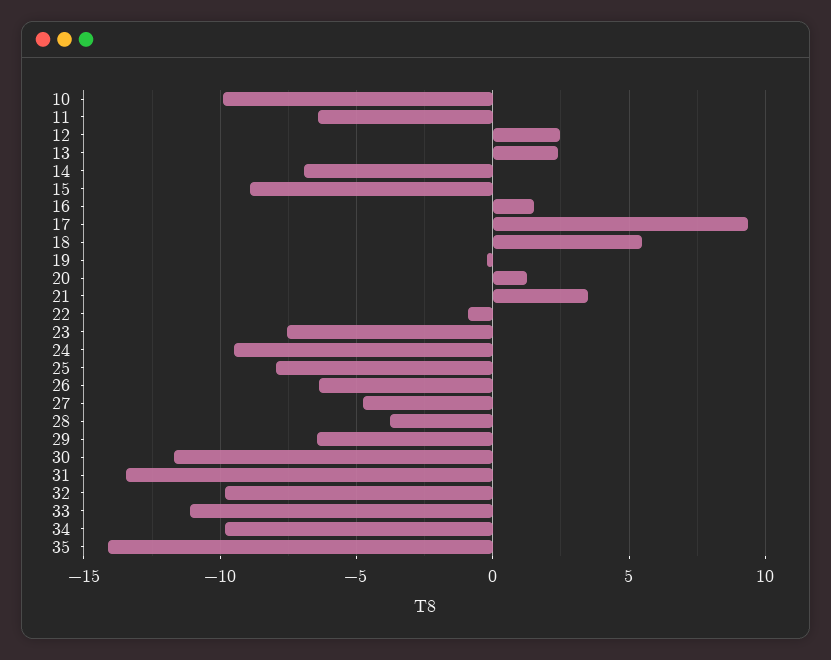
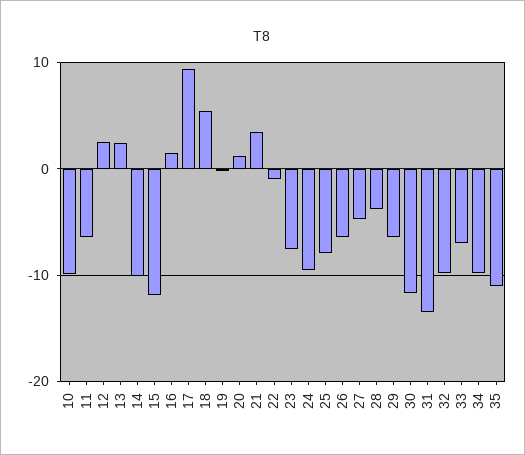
14: -7 -> -10
15: -9 -> -12
33: -11 -> -7
35: -14 -> -11

